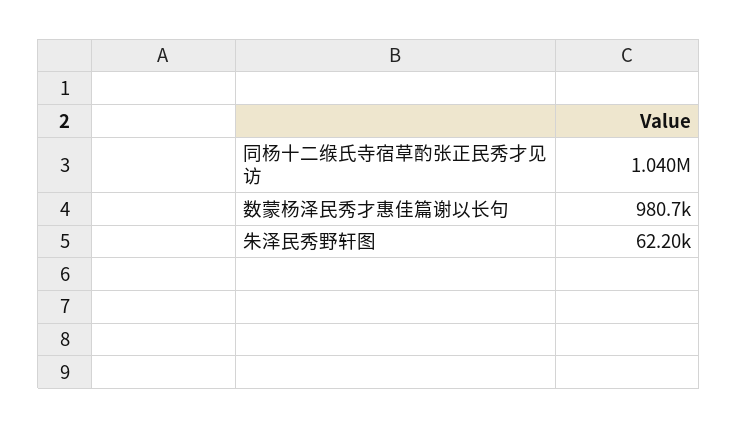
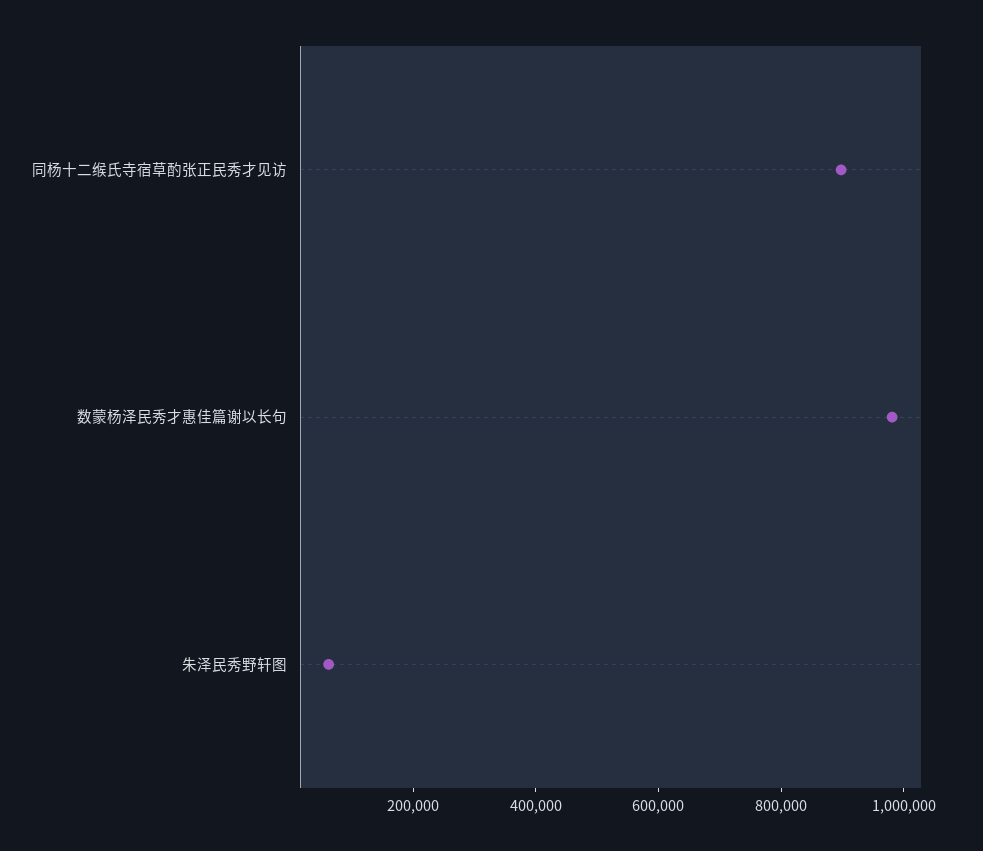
同杨十二缑氏寺宿草酌张正民秀才见访: 1040000 -> 900000

